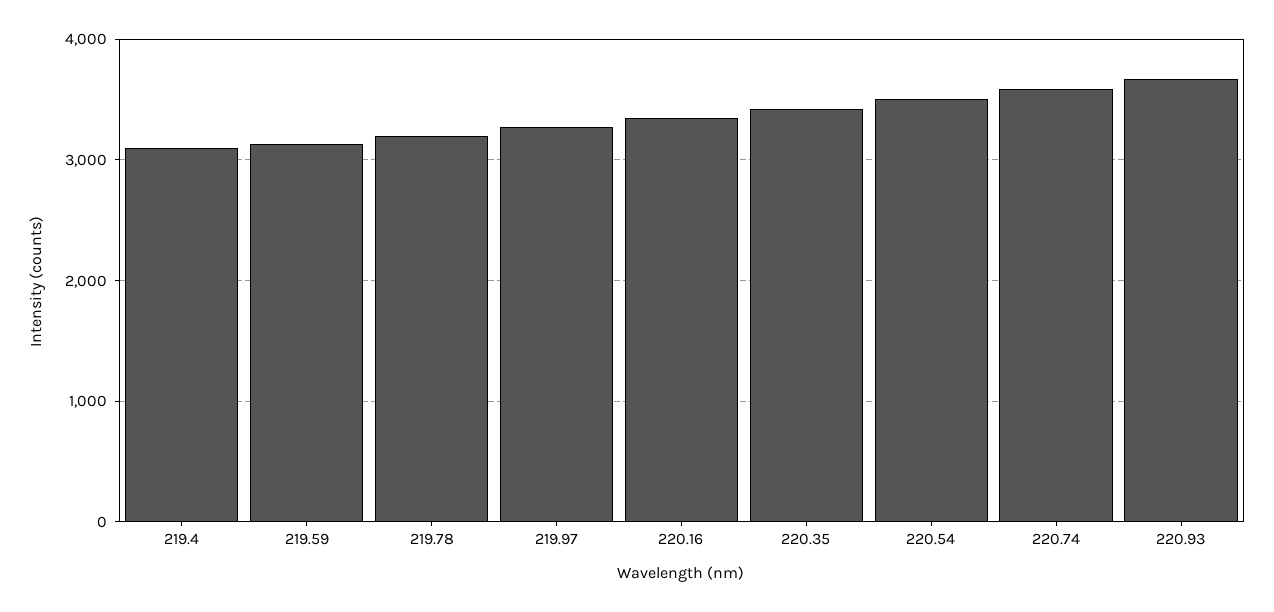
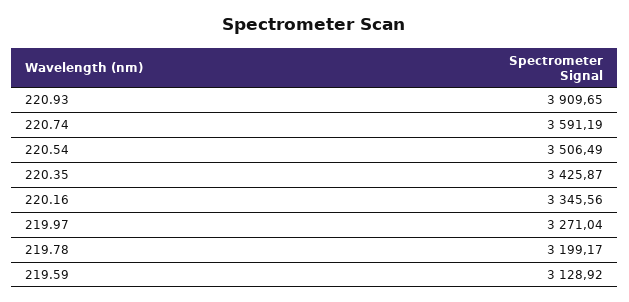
219.4: 3100 -> none
220.93: 3700 -> 3909.65

